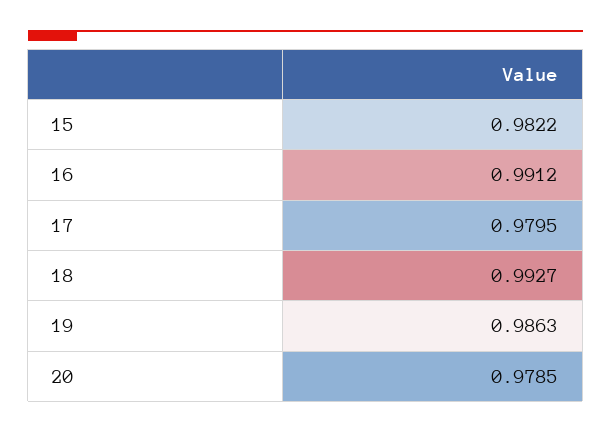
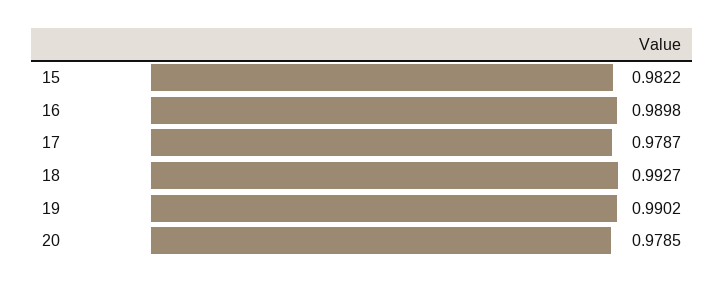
16: 0.9912 -> 0.9898
17: 0.9795 -> 0.9787
19: 0.9863 -> 0.9902

